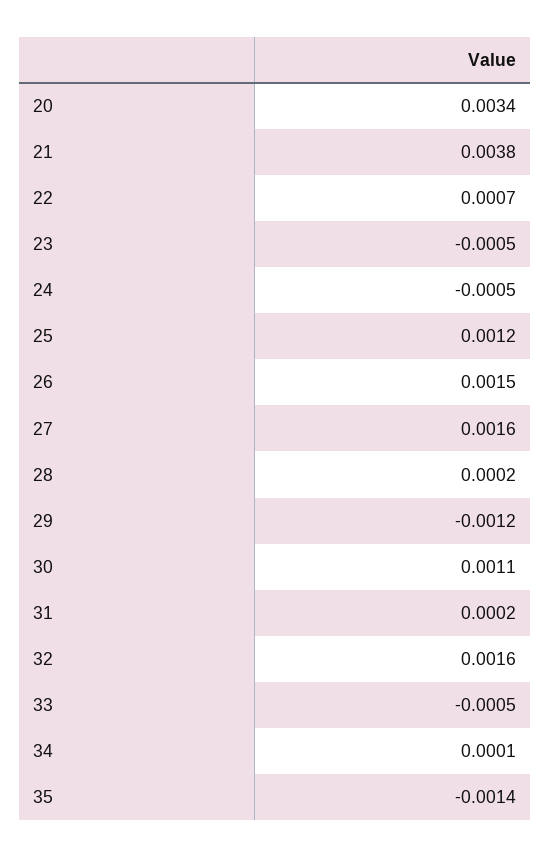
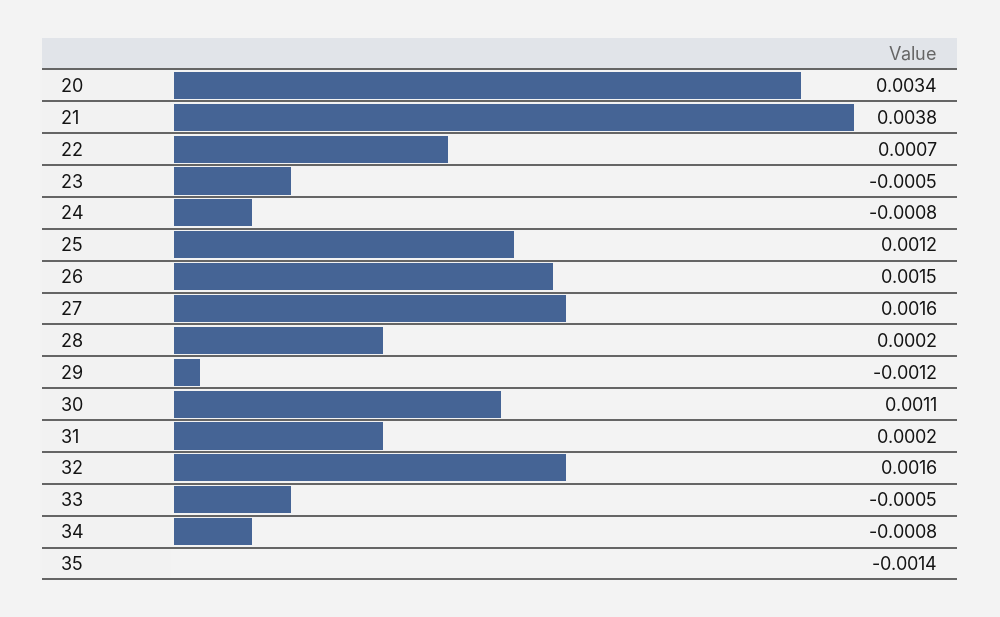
24: -0.0005 -> -0.0008
34: 0.0001 -> -0.0008

